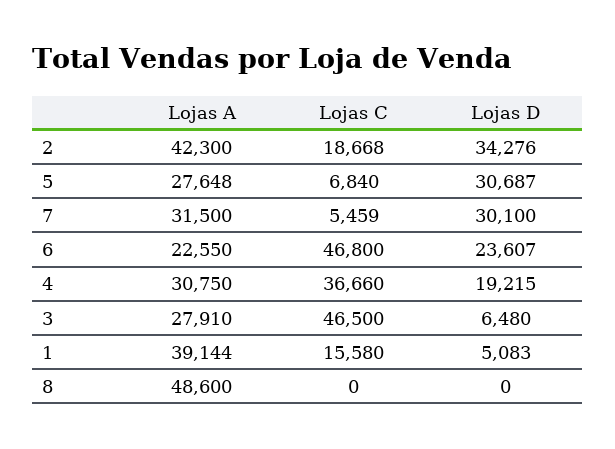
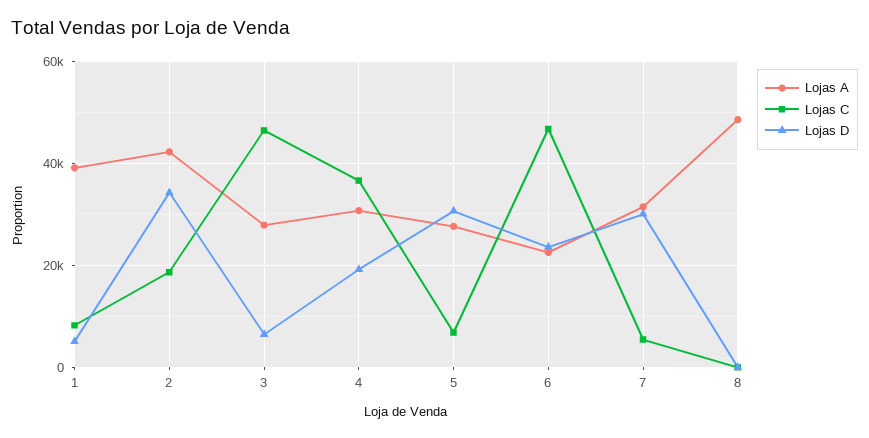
Lojas C, 1: 15580 -> 8000

